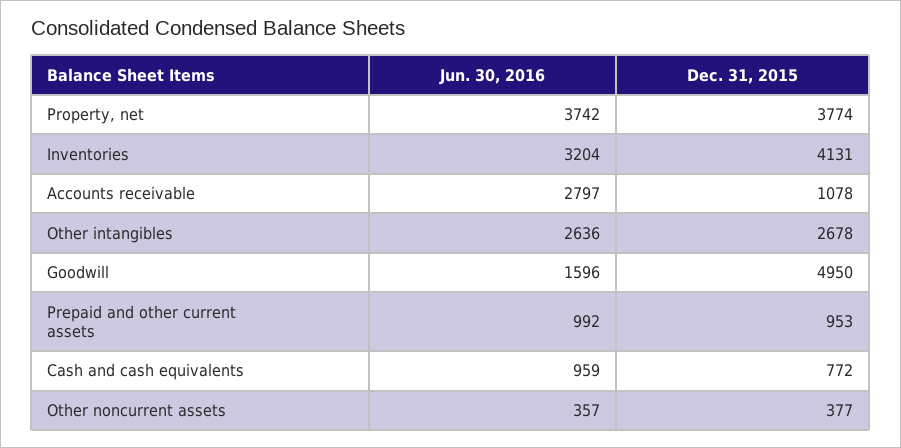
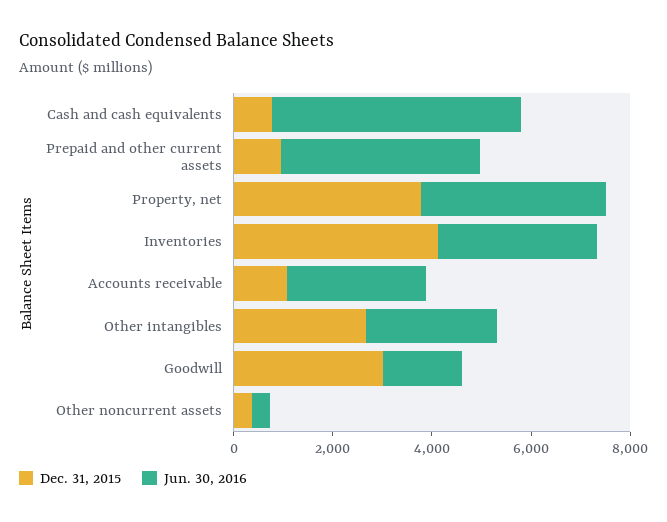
Dec. 31, 2015, Goodwill: 4950 -> 3000
Jun. 30, 2016, Prepaid and other current assets: 992 -> 4000
Jun. 30, 2016, Cash and cash equivalents: 959 -> 5000

